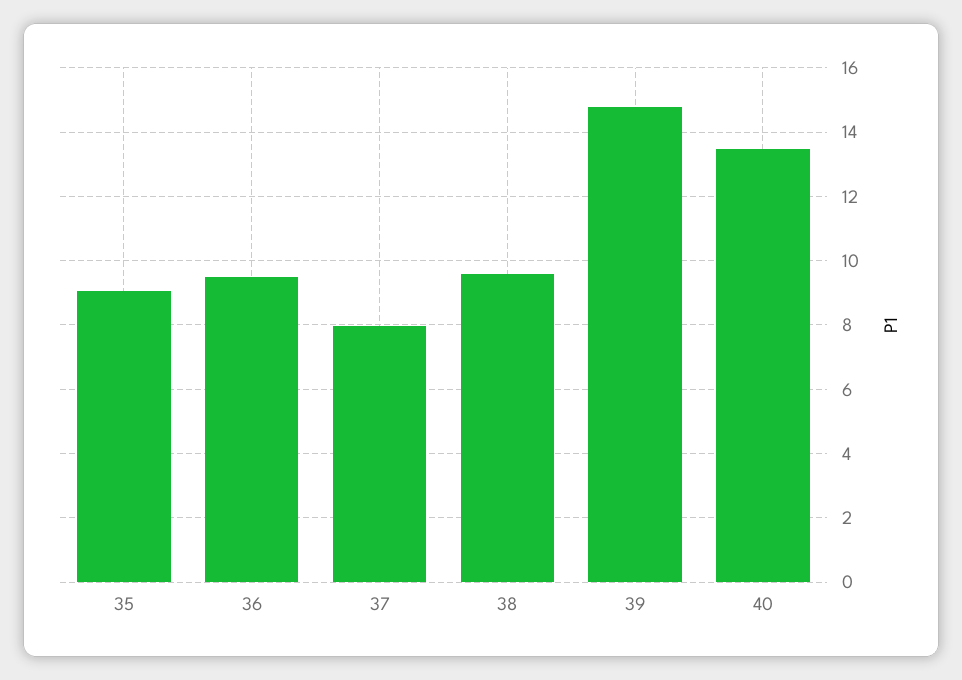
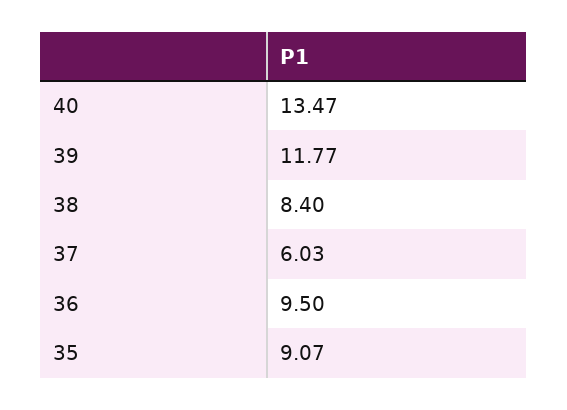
37: 8 -> 6.03
38: 9.6 -> 8.4
39: 14.8 -> 11.77

